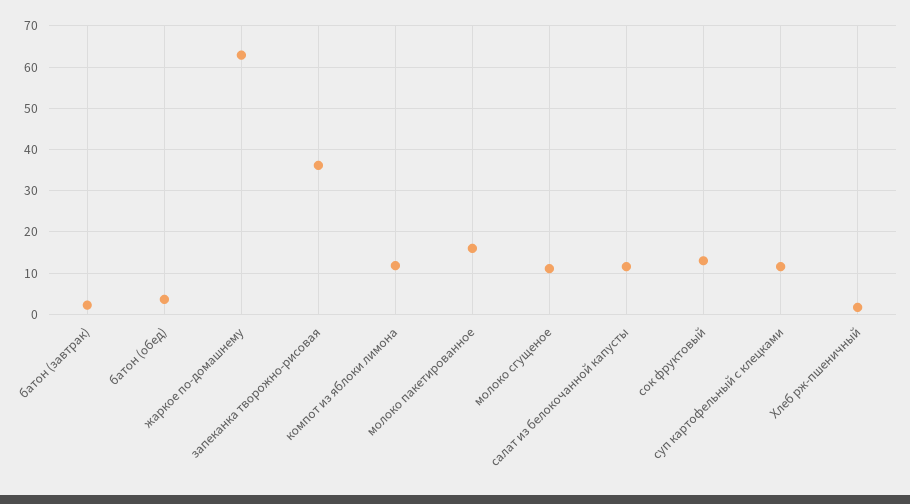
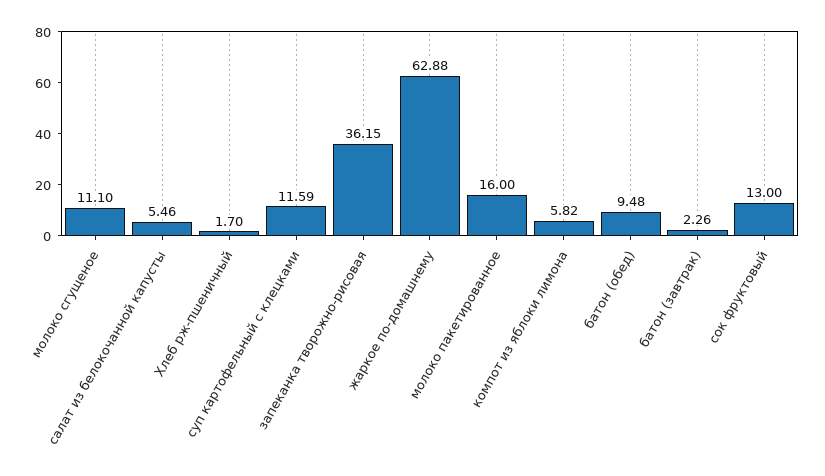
батон (обед): 4 -> 9.48
компот из яблоки лимона: 12 -> 5.82
салат из белокочанной капусты: 12 -> 5.46

